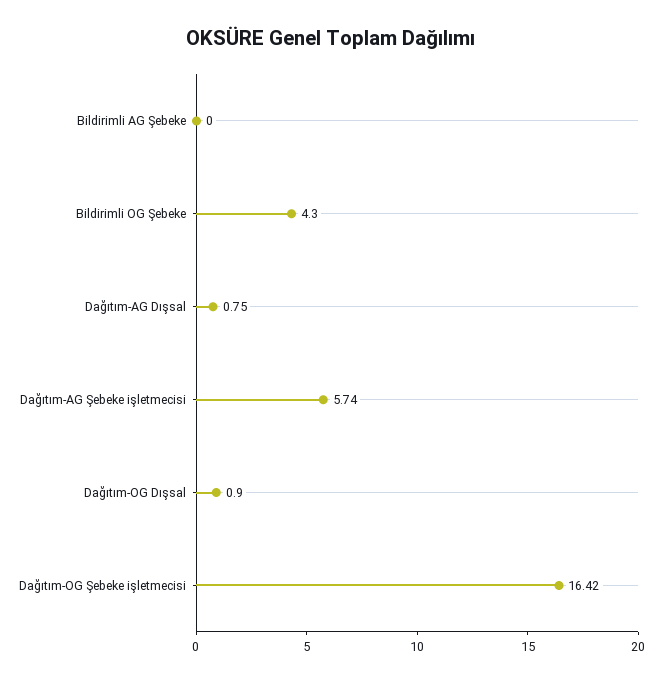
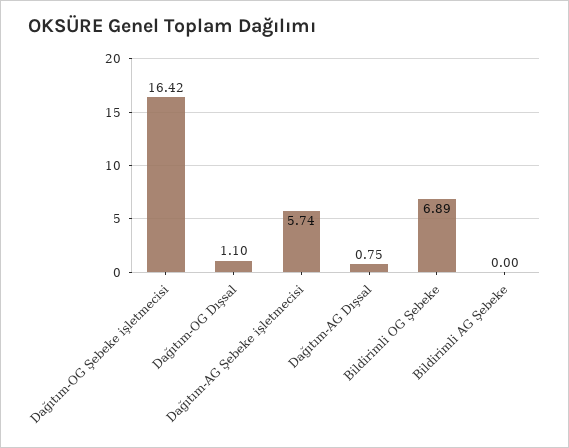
Bildirimli OG Şebeke: 4.3 -> 6.89
Dağıtım-OG Dışsal: 0.9 -> 1.1

